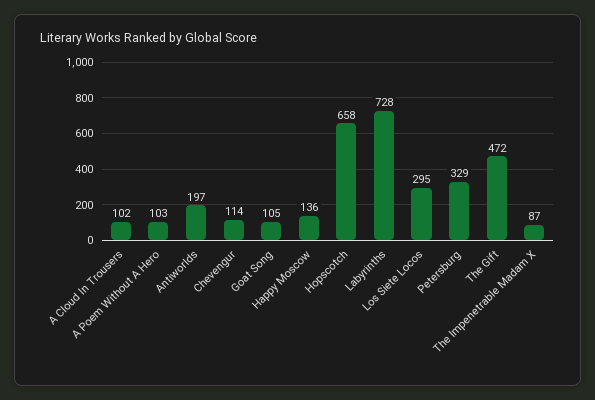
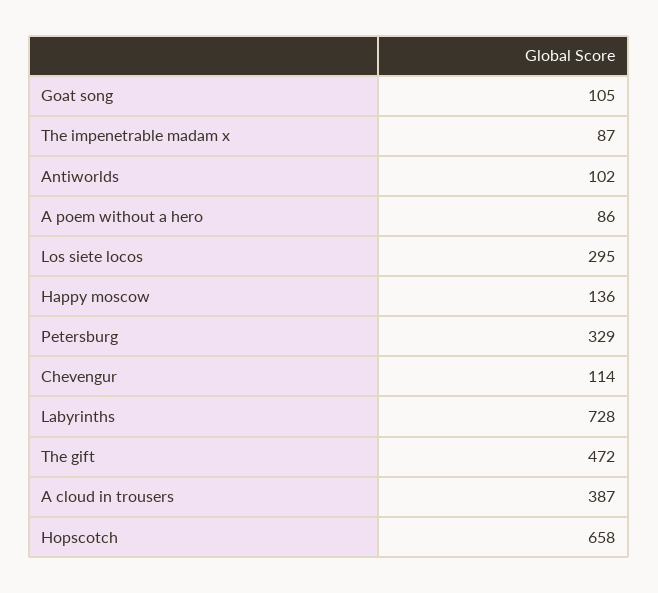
A Cloud In Trousers: 102 -> 387
A Poem Without A Hero: 103 -> 86
Antiworlds: 197 -> 102

